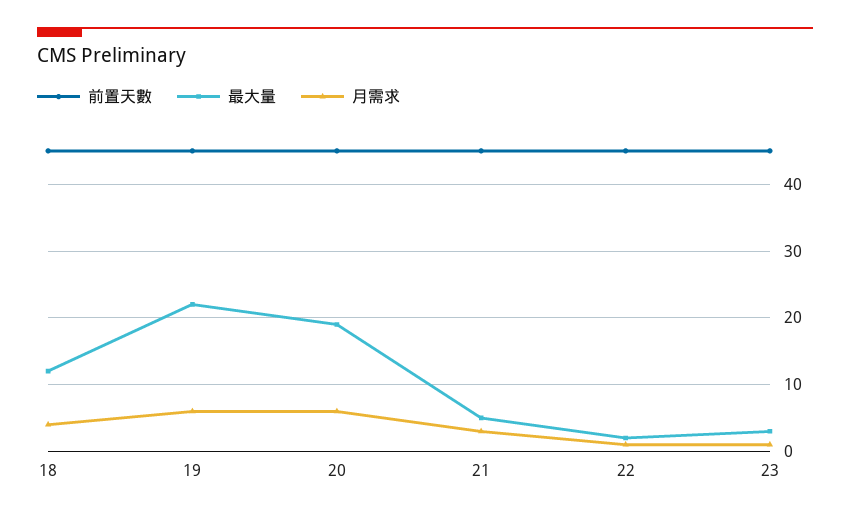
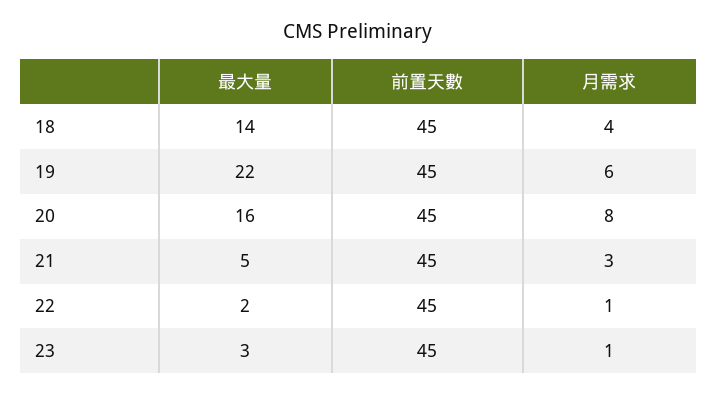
最大量, 18: 12 -> 14
最大量, 20: 19 -> 16
月需求, 20: 6 -> 8

